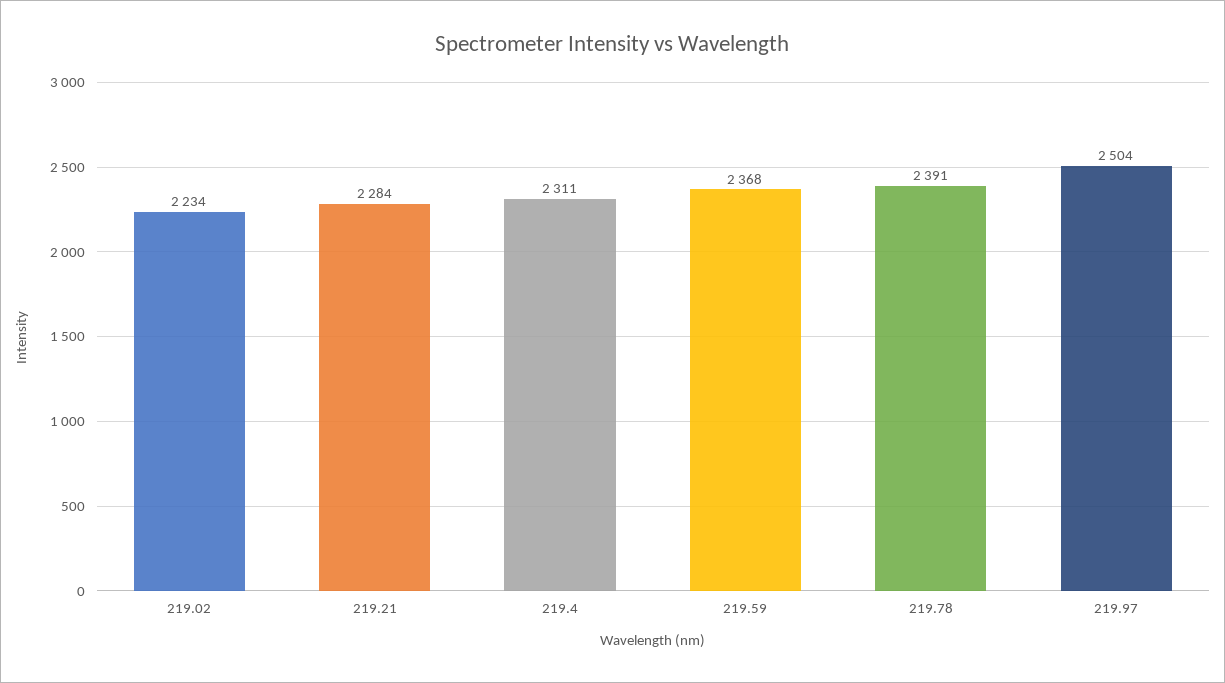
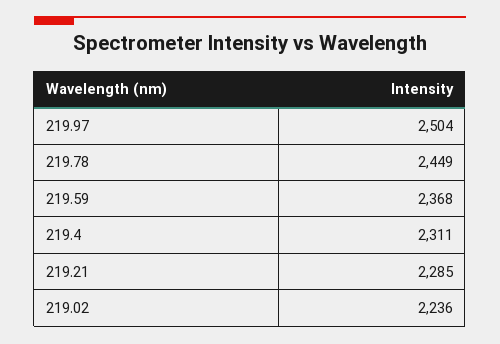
219.02: 2234 -> 2236
219.21: 2284 -> 2285
219.78: 2391 -> 2449

